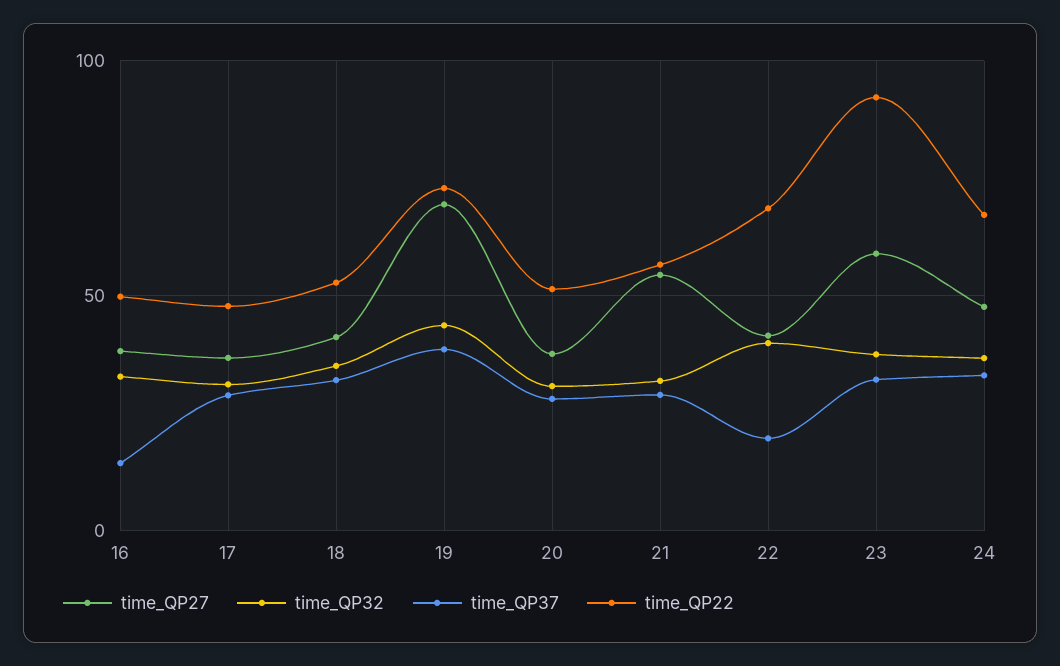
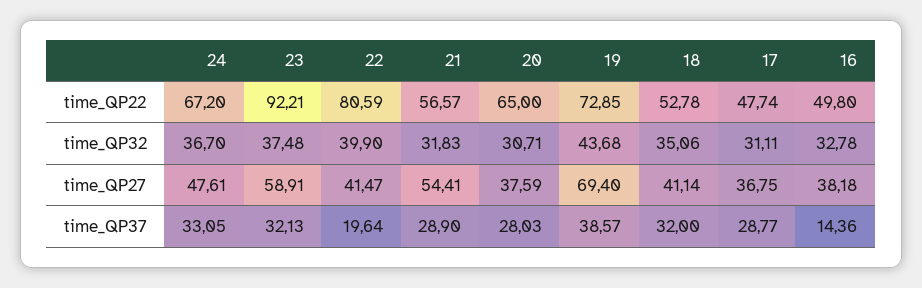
time_QP22, 20: 50 -> 65
time_QP22, 22: 70 -> 80.59

